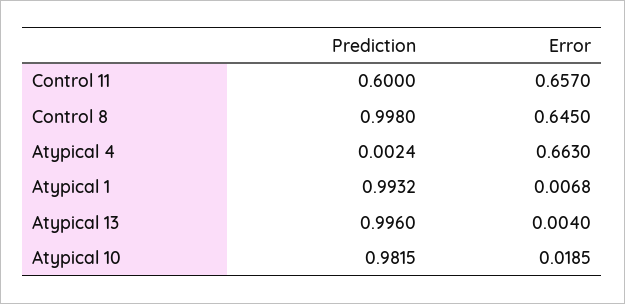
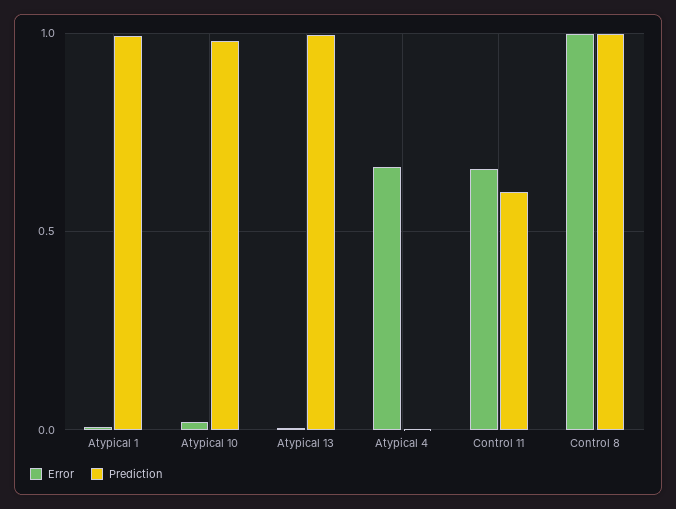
Error, Control 8: 0.645 -> 1

